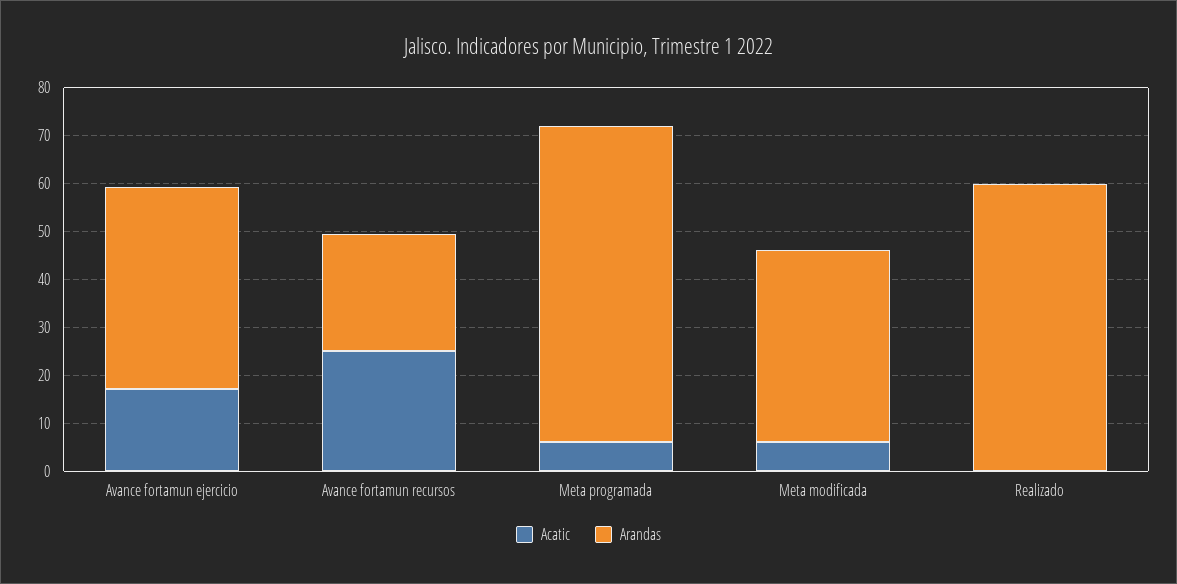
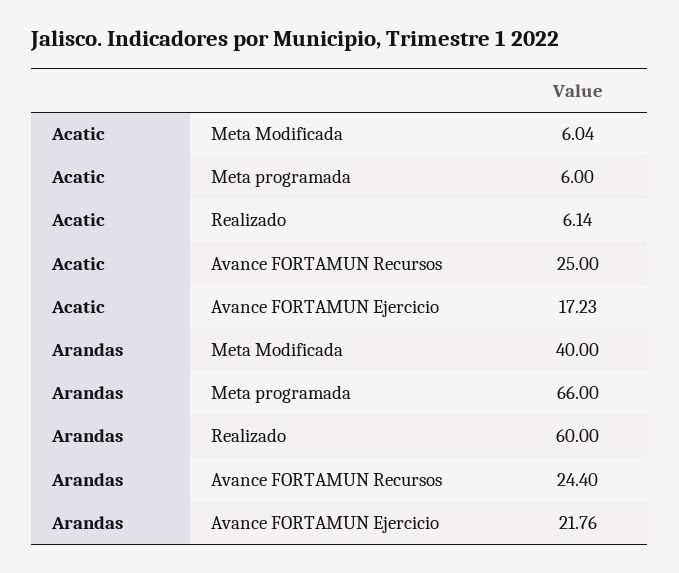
Arandas, Avance fortamun ejercicio: 42 -> 21.76
Acatic, Realizado: 0 -> 6.14

